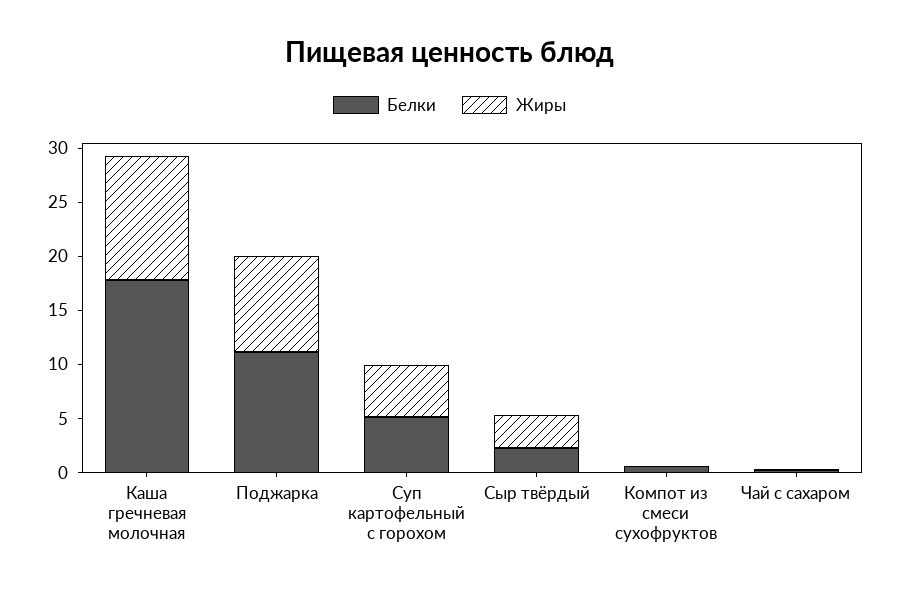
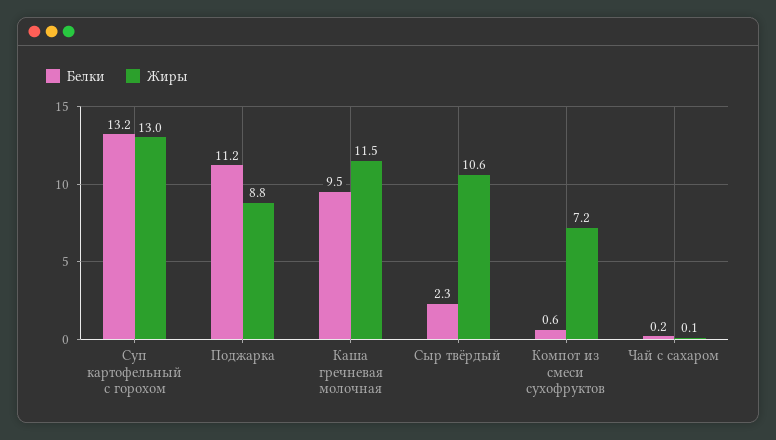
Белки, Каша гречневая молочная: 18 -> 9.5
Белки, Суп картофельный с горохом: 5 -> 13.2
Жиры, Суп картофельный с горохом: 5 -> 13
Жиры, Сыр твёрдый: 3 -> 10.6
Жиры, Компот из смеси сухофруктов: 0 -> 7.2

